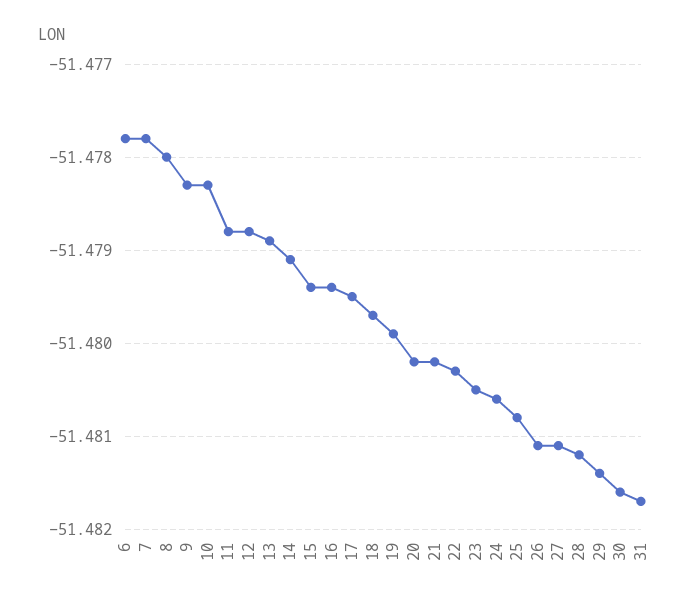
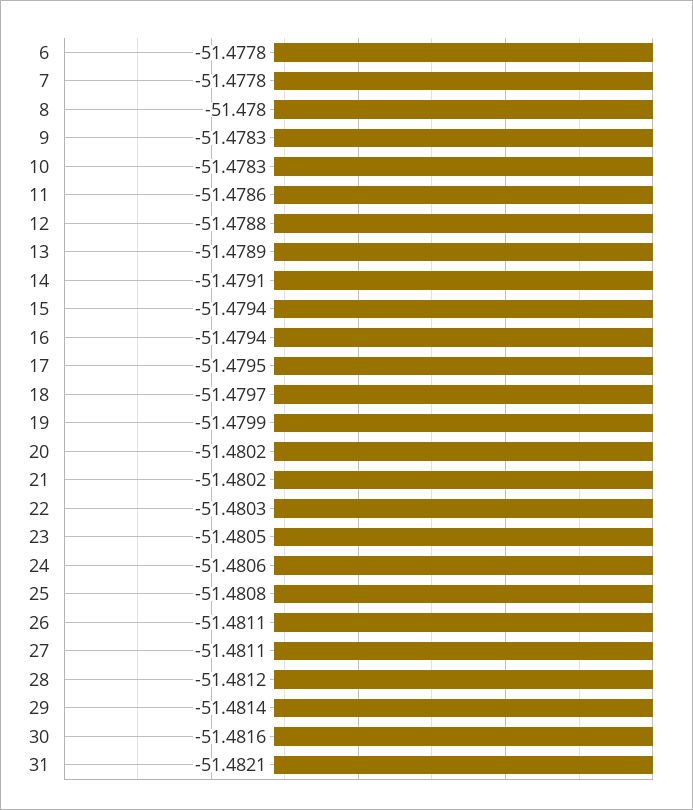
11: -51.4788 -> -51.4786
31: -51.4817 -> -51.4821

